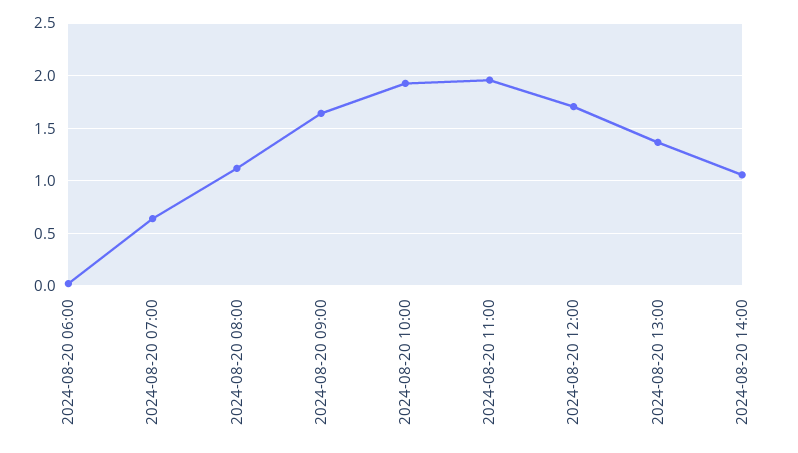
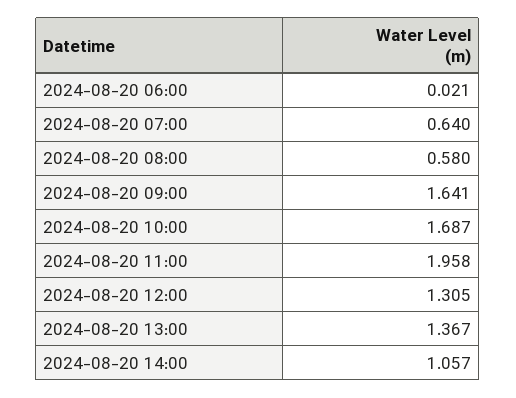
2024-08-20 08:00: 1.1 -> 0.58
2024-08-20 10:00: 1.9 -> 1.687
2024-08-20 12:00: 1.7 -> 1.305

